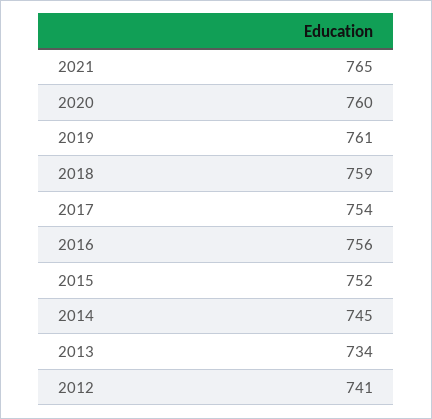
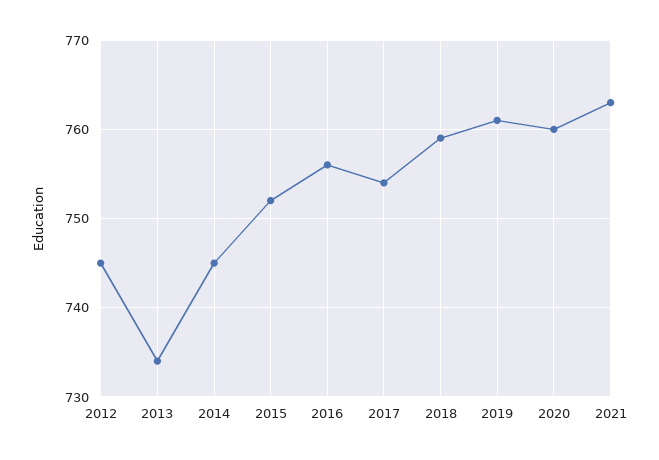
2021: 765 -> 763
2012: 741 -> 745

